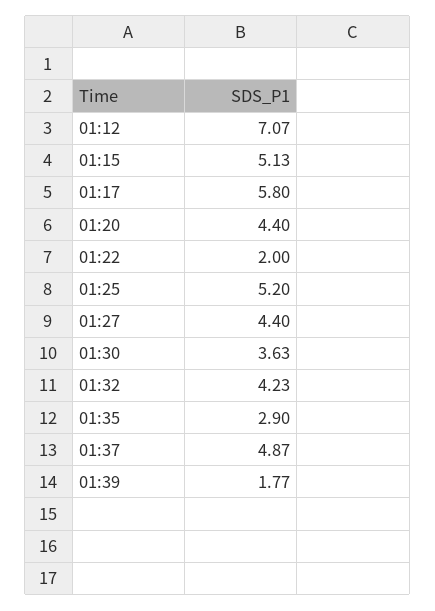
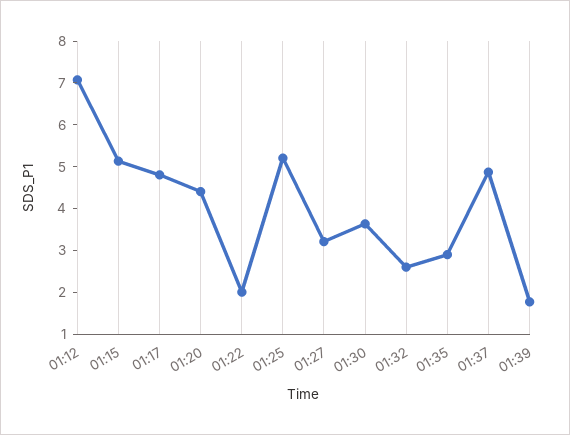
01:17: 5.8 -> 4.8
01:27: 4.4 -> 3.2
01:32: 4.23 -> 2.6

